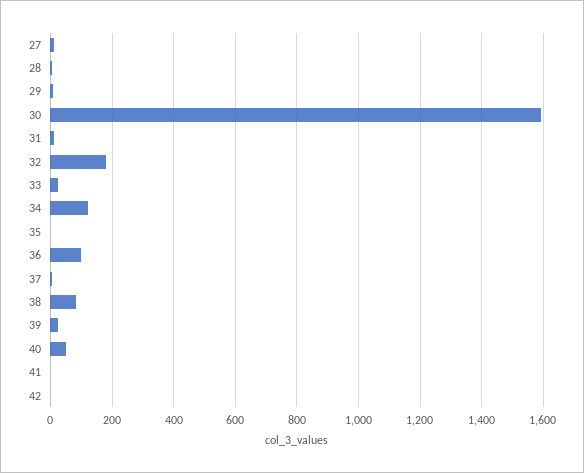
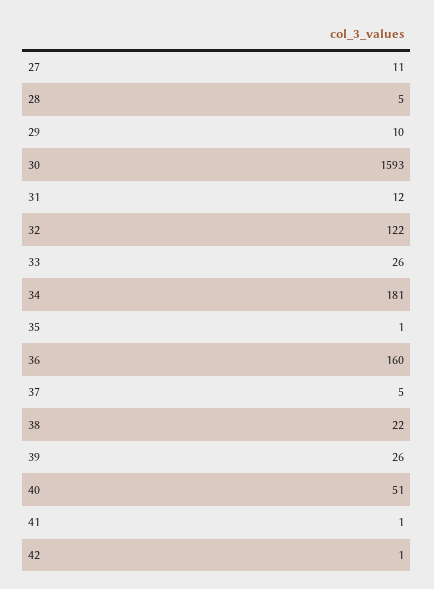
32: 180 -> 122
34: 120 -> 181
36: 100 -> 160
38: 80 -> 22

